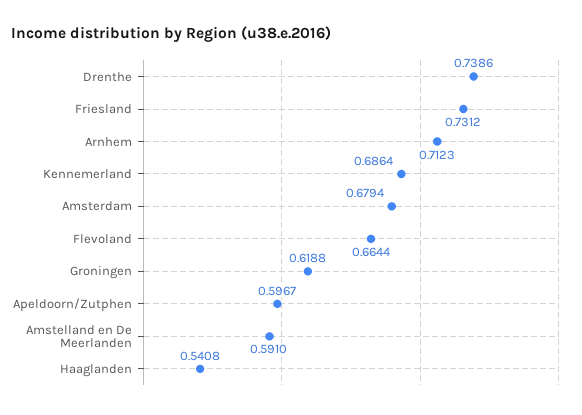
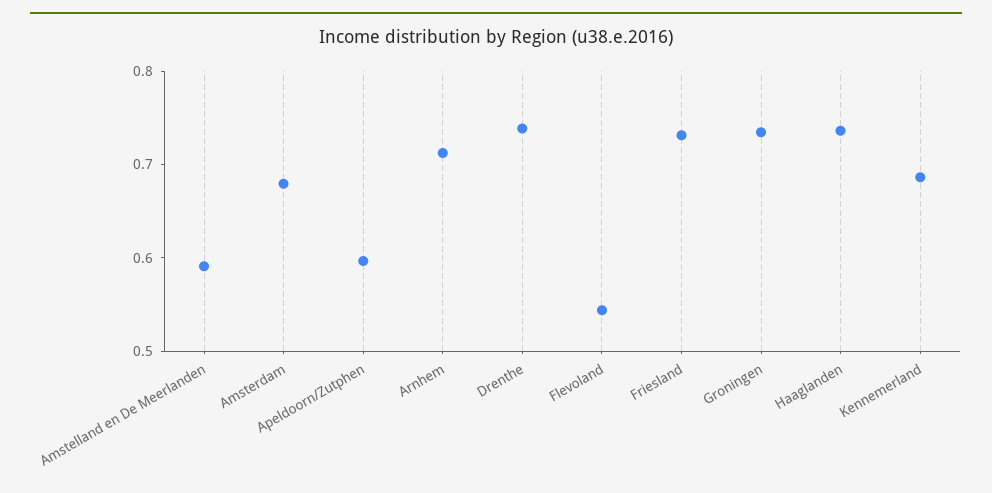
Flevoland: 0.6644 -> 0.54
Groningen: 0.6188 -> 0.74
Haaglanden: 0.5408 -> 0.74

